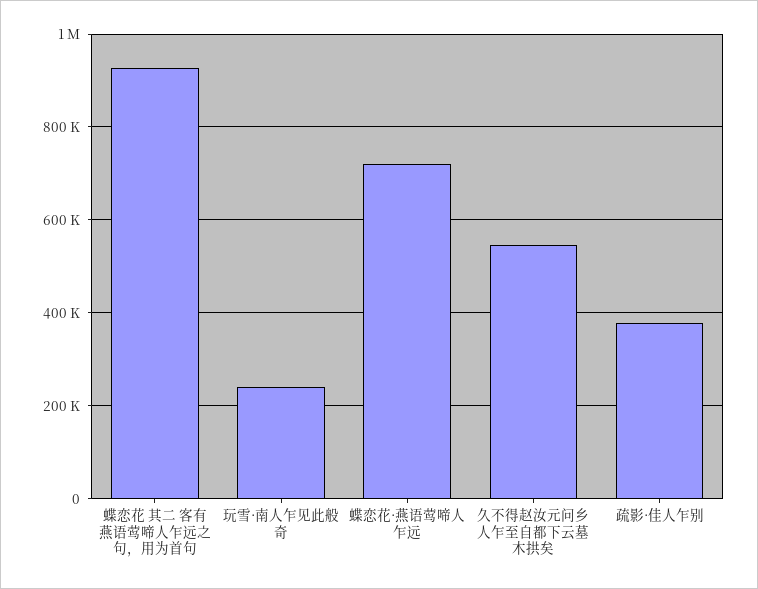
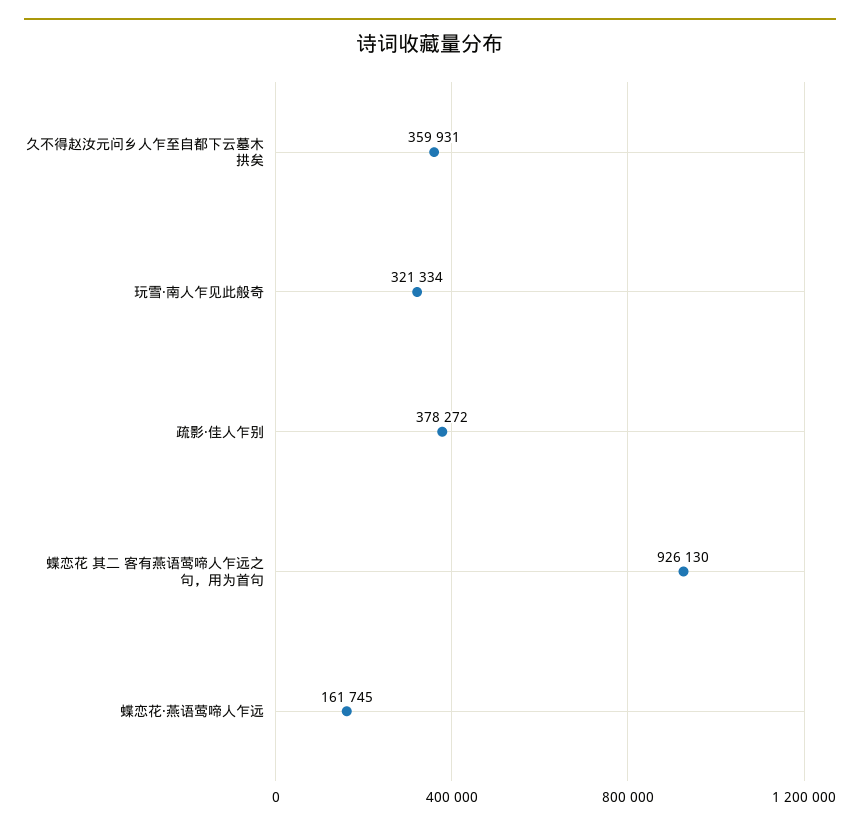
玩雪·南人乍见此般奇: 240000 -> 321334
蝶恋花·燕语莺啼人乍远: 720000 -> 161745
久不得赵汝元问乡人乍至自都下云墓木拱矣: 540000 -> 359931

